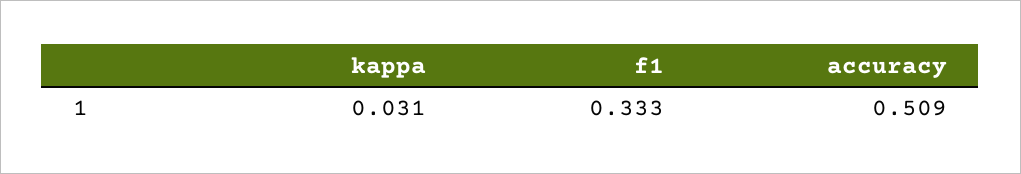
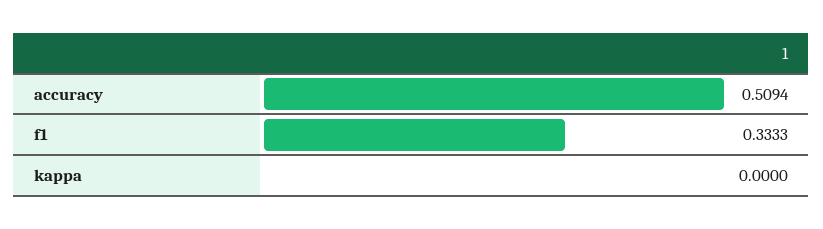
kappa: 0.031 -> 0

